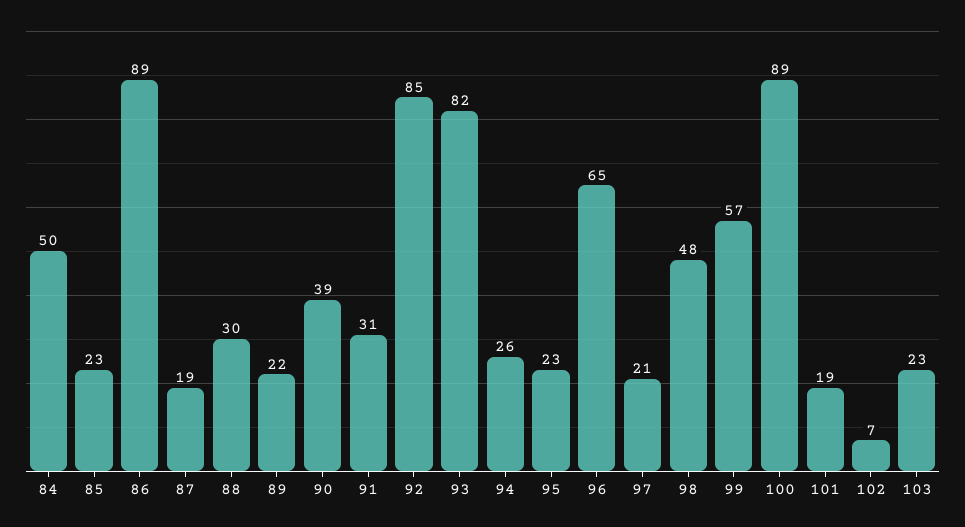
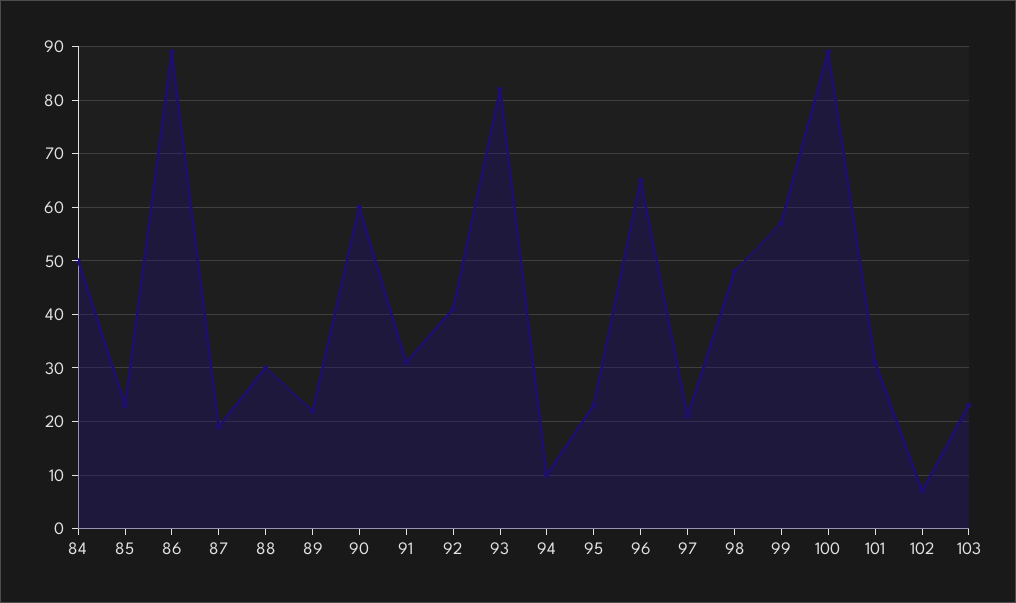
90: 39 -> 60
92: 85 -> 40
94: 26 -> 10
101: 19 -> 30

